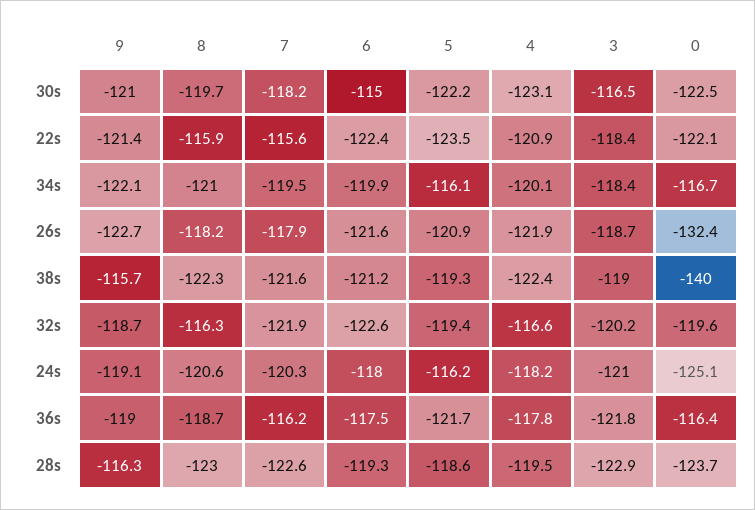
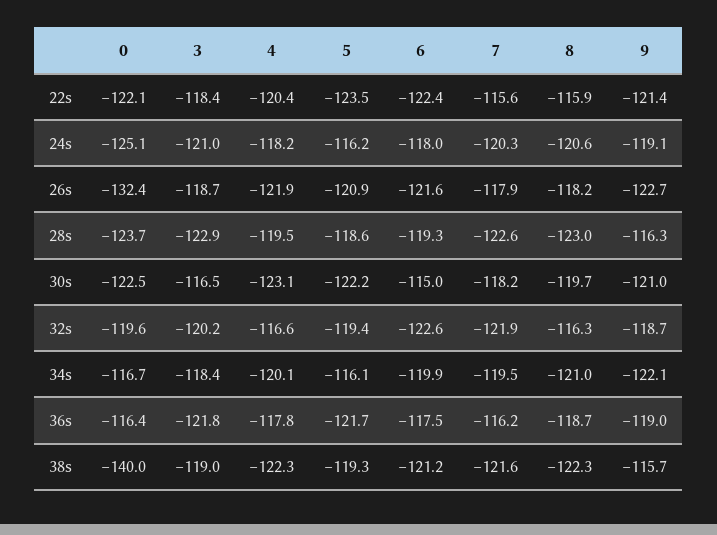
4, 22s: -120.9 -> -120.4
4, 38s: -122.4 -> -122.3

